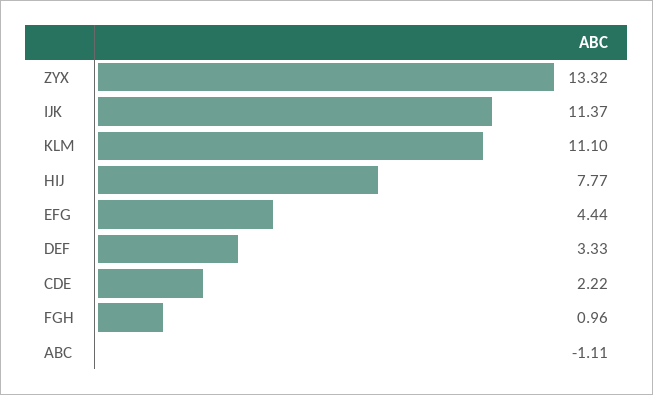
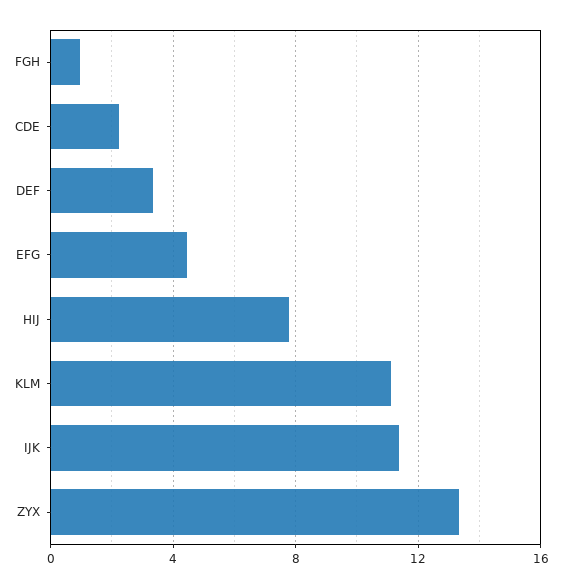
ABC: -1.11 -> none

